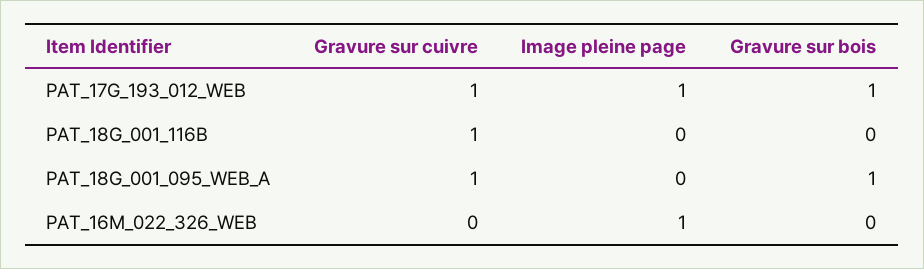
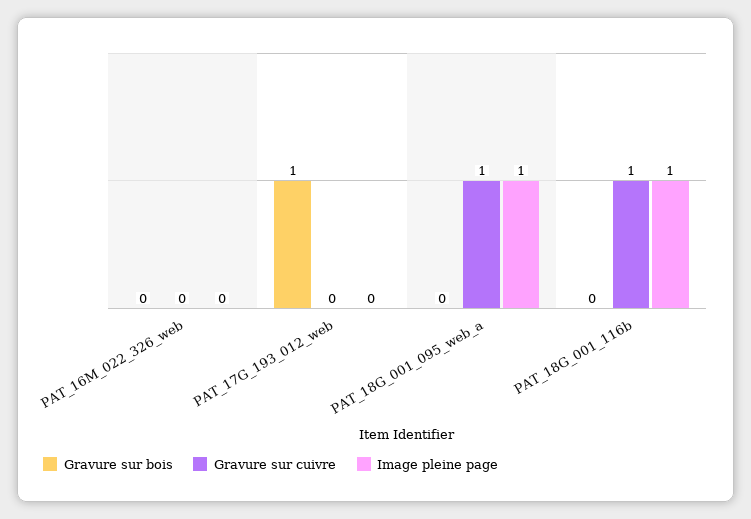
Gravure sur cuivre, PAT_17G_193_012_WEB: 1 -> 0
Image pleine page, PAT_17G_193_012_WEB: 1 -> 0
Image pleine page, PAT_18G_001_116B: 0 -> 1
Image pleine page, PAT_18G_001_095_WEB_A: 0 -> 1
Gravure sur bois, PAT_18G_001_095_WEB_A: 1 -> 0
Image pleine page, PAT_16M_022_326_WEB: 1 -> 0

